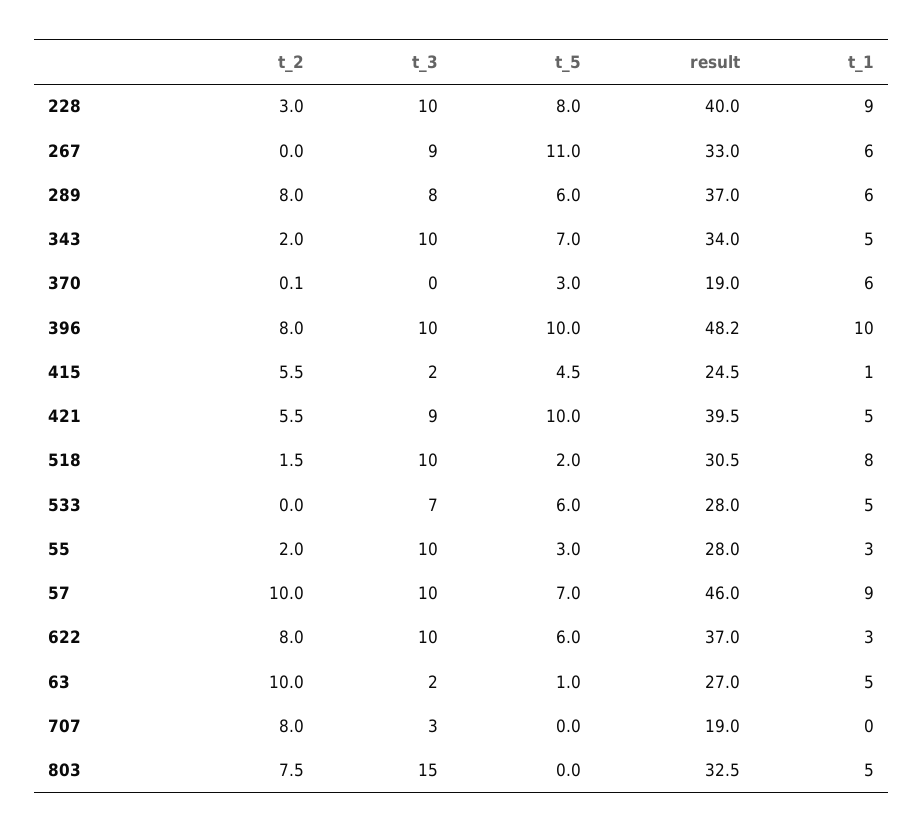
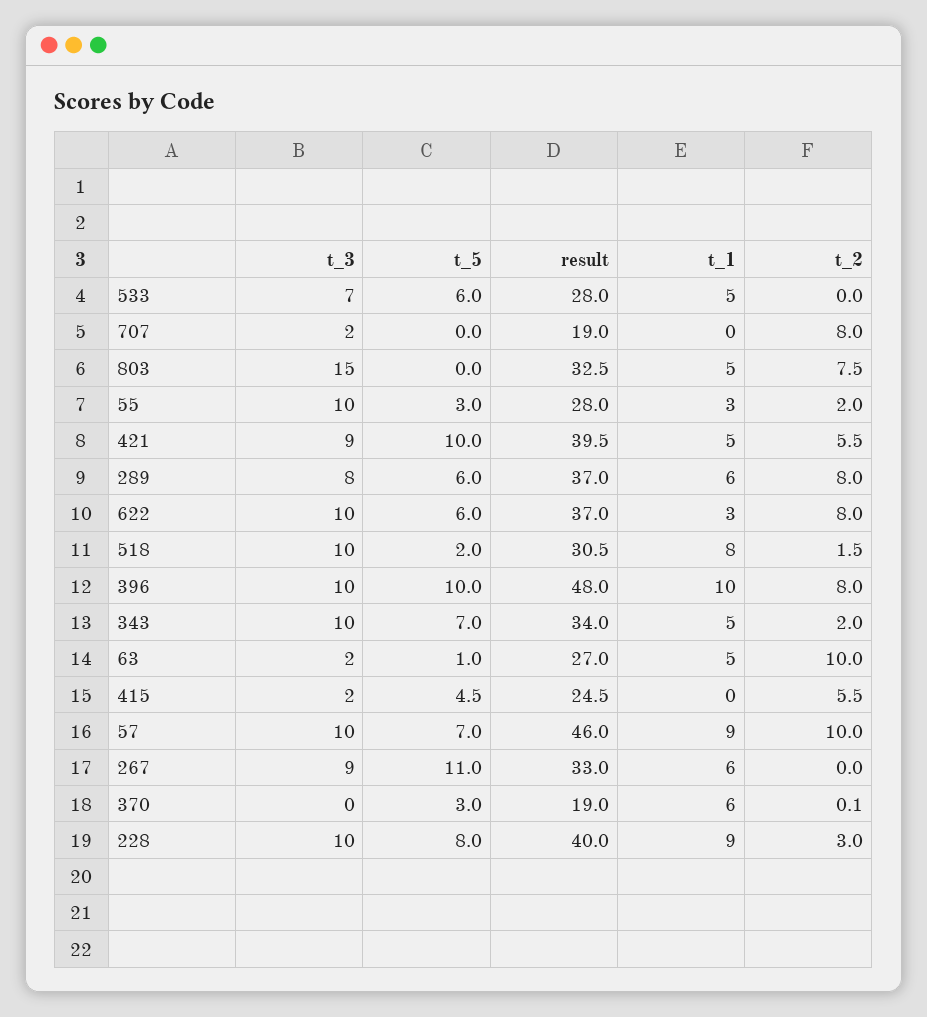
result, 396: 48.2 -> 48
t_1, 415: 1 -> 0
t_3, 707: 3 -> 2

